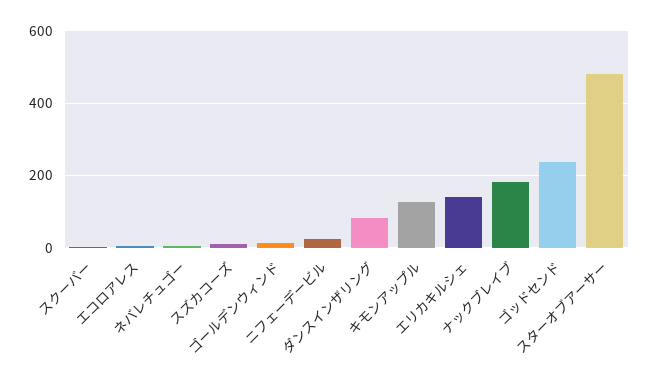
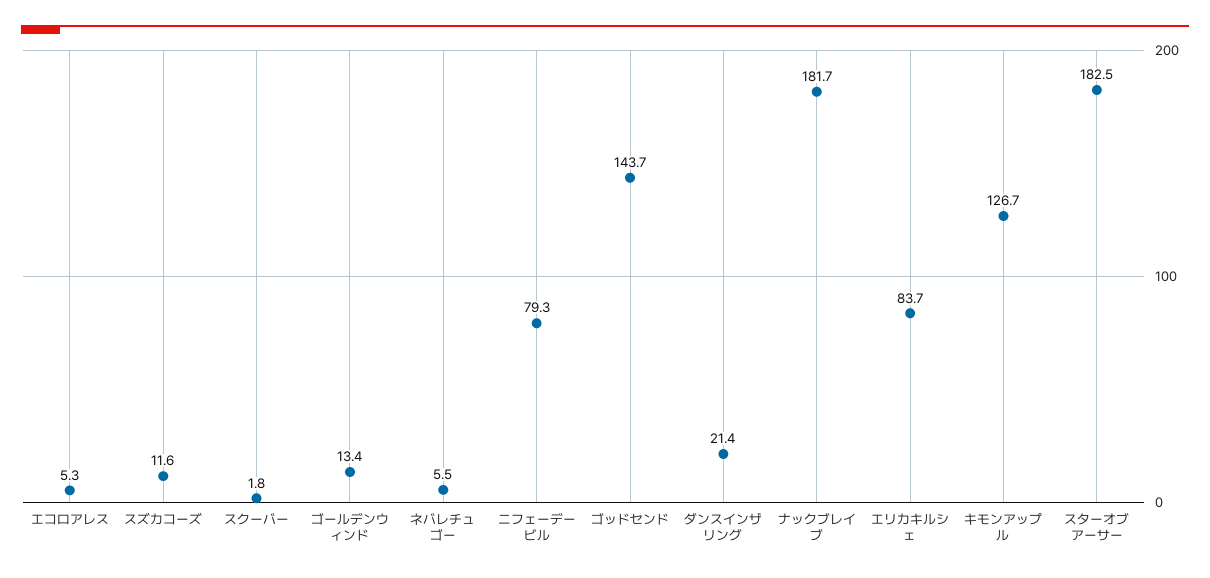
ニフェーデービル: 20 -> 79.3
ダンスインザリング: 80 -> 21.4
エリカキルシェ: 140 -> 83.7
ゴッドセンド: 240 -> 143.7
スターオブアーサー: 480 -> 182.5

